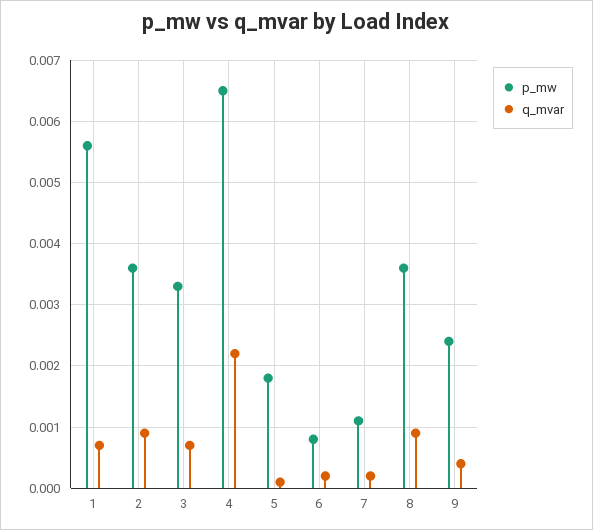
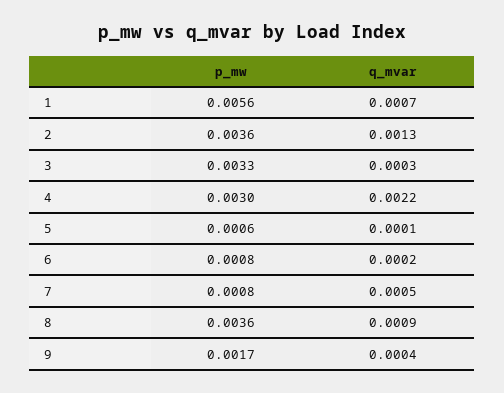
q_mvar, 2: 0.0009 -> 0.0013
q_mvar, 3: 0.0007 -> 0.0003
p_mw, 4: 0.0065 -> 0.003
p_mw, 5: 0.0018 -> 0.0006
p_mw, 7: 0.0011 -> 0.0008
q_mvar, 7: 0.0002 -> 0.0005
p_mw, 9: 0.0024 -> 0.0017

